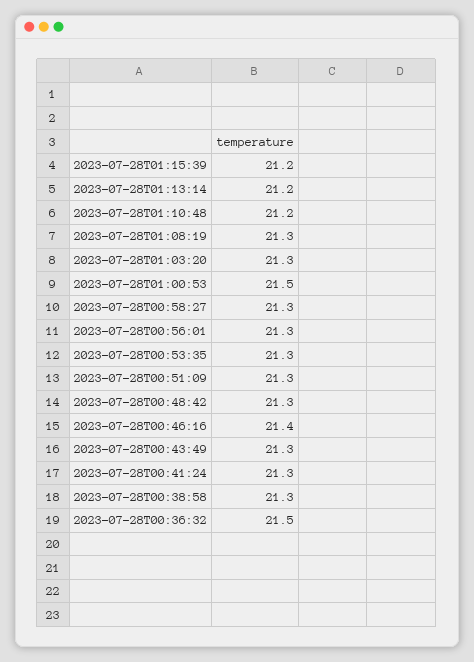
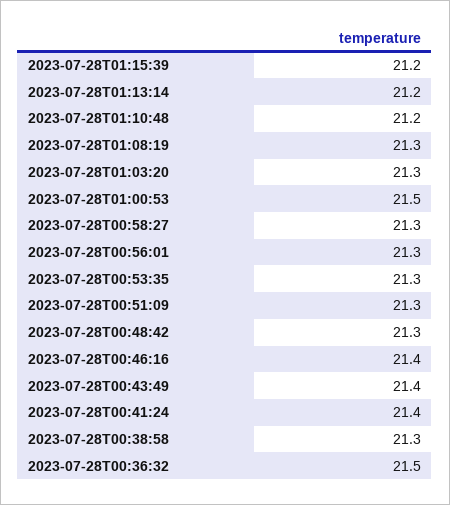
2023-07-28T00:43:49: 21.3 -> 21.4
2023-07-28T00:41:24: 21.3 -> 21.4

